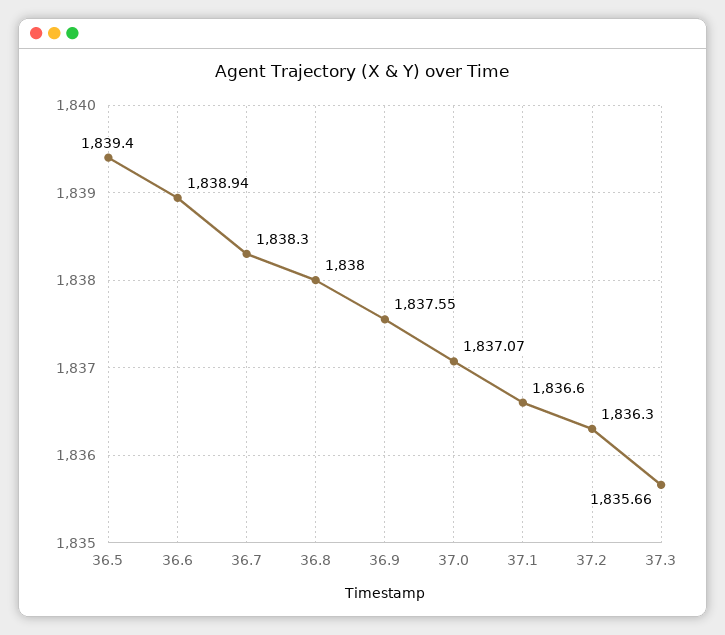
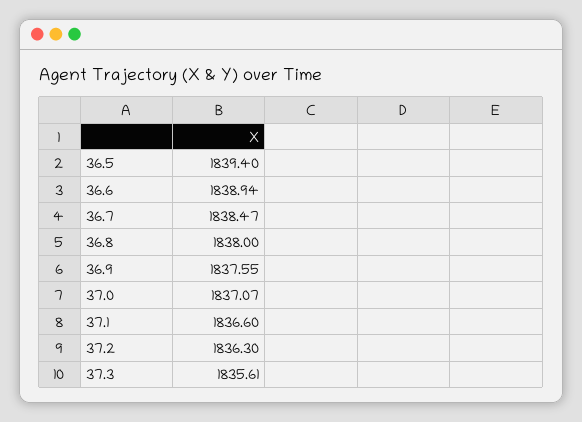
36.7: 1838.3 -> 1838.47
37.3: 1835.66 -> 1835.61

